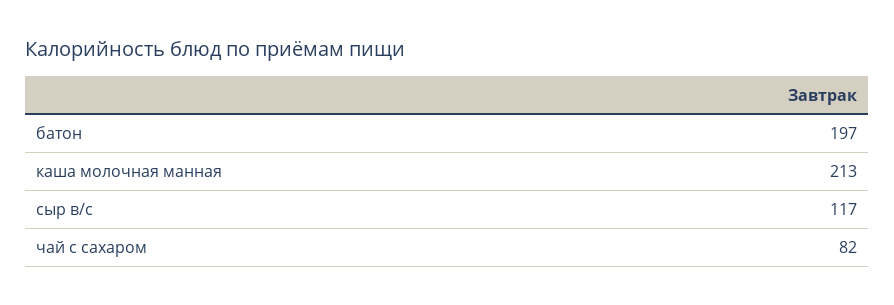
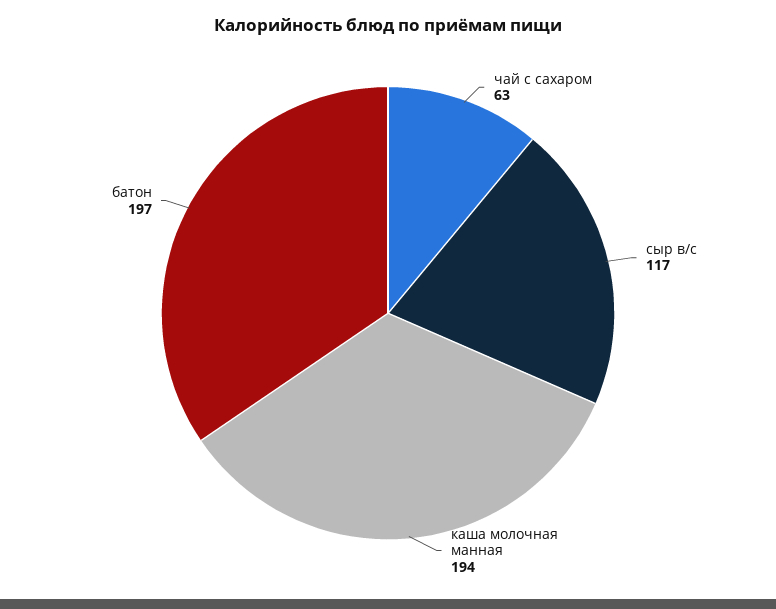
каша молочная манная: 213 -> 194
чай с сахаром: 82 -> 63

